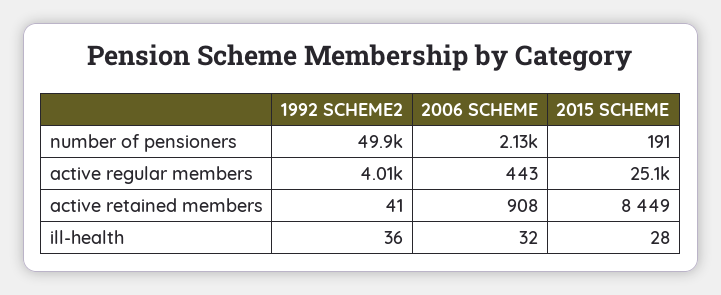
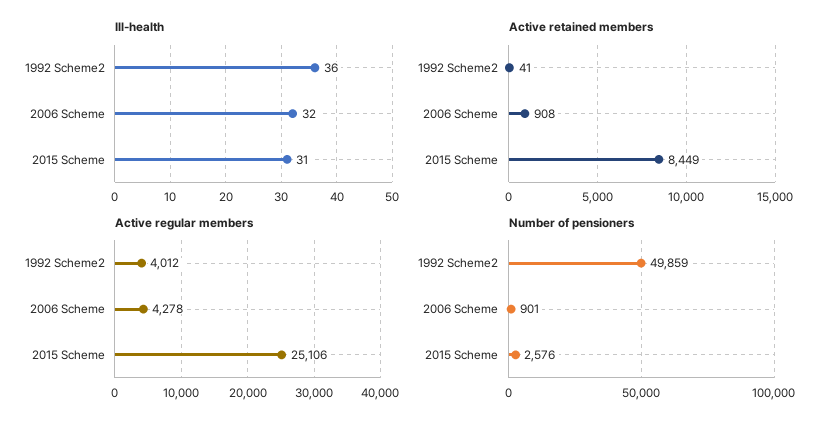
number of pensioners, 2006 SCHEME: 2130 -> 901
number of pensioners, 2015 SCHEME: 191 -> 2576
active regular members, 2006 SCHEME: 443 -> 4278
ill-health, 2015 SCHEME: 28 -> 31

